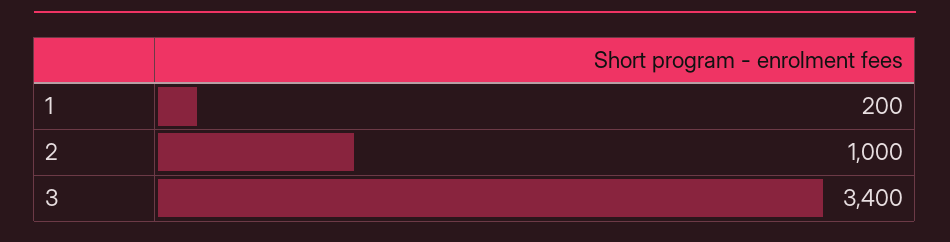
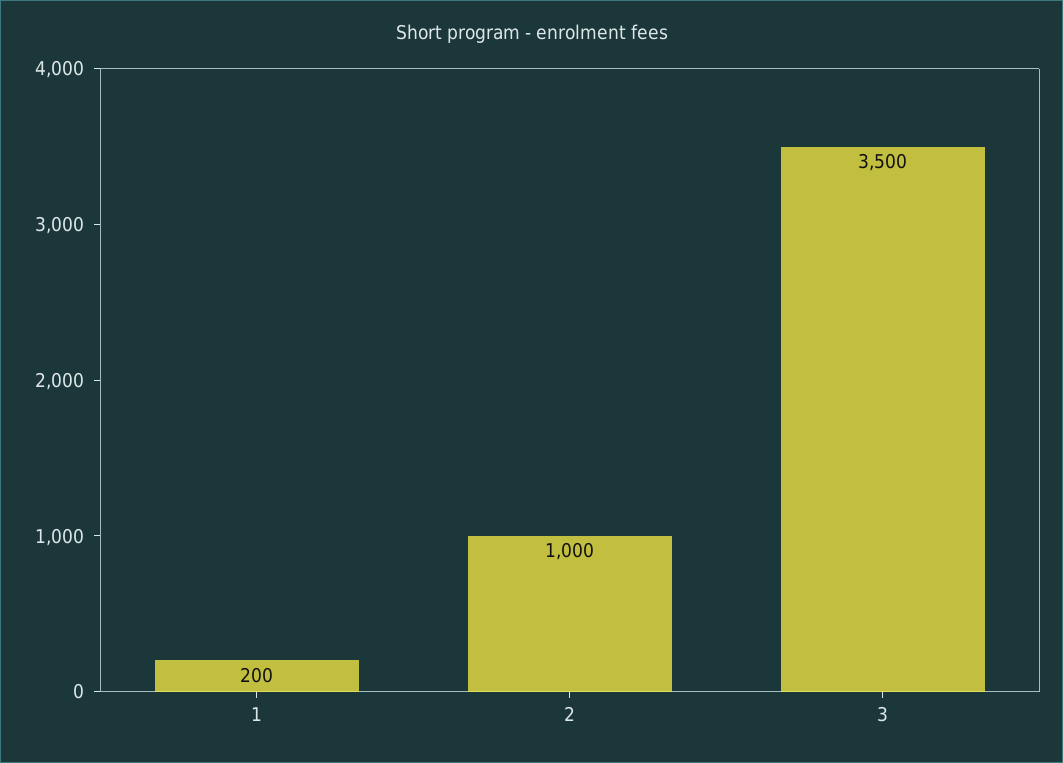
3: 3400 -> 3500

